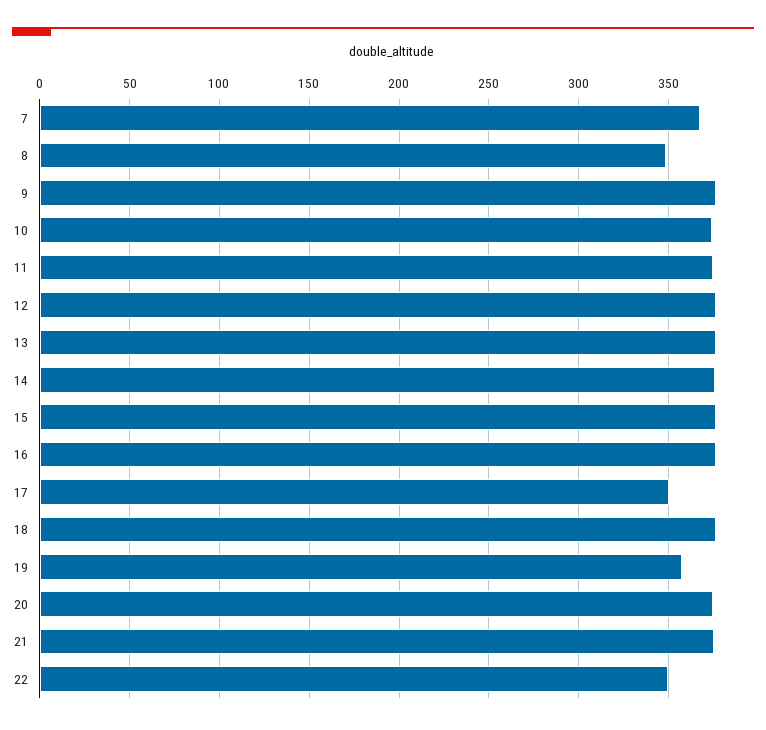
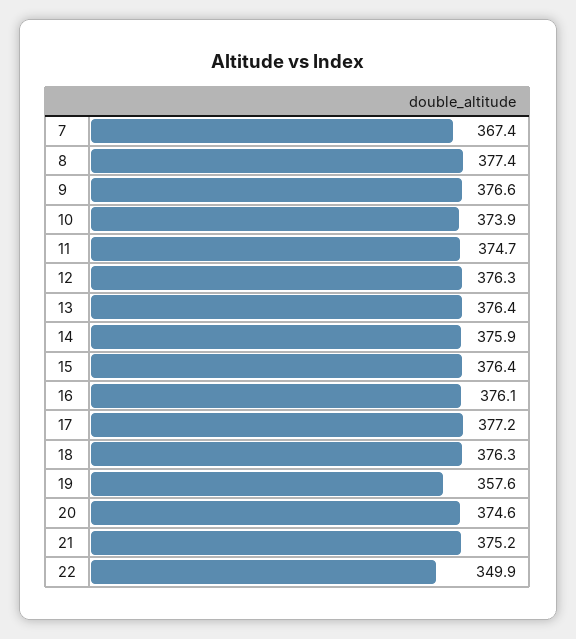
8: 350 -> 377.4
17: 350 -> 377.2

